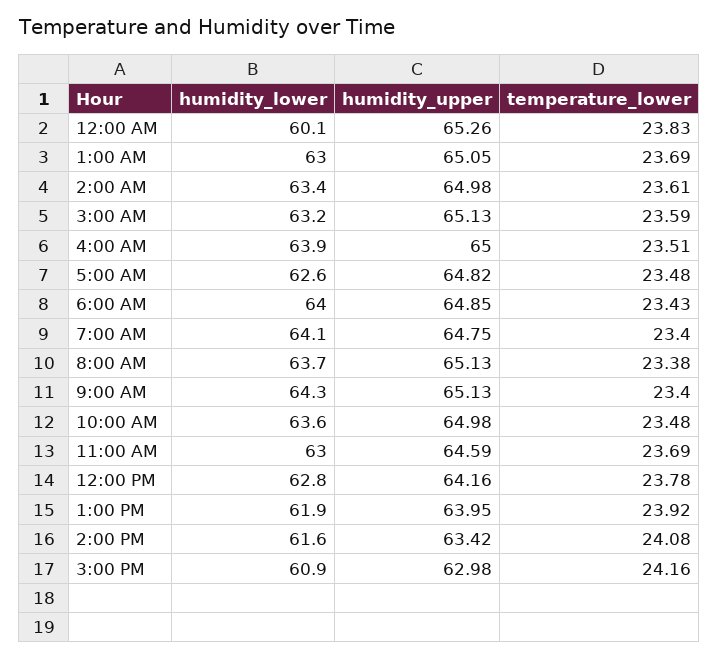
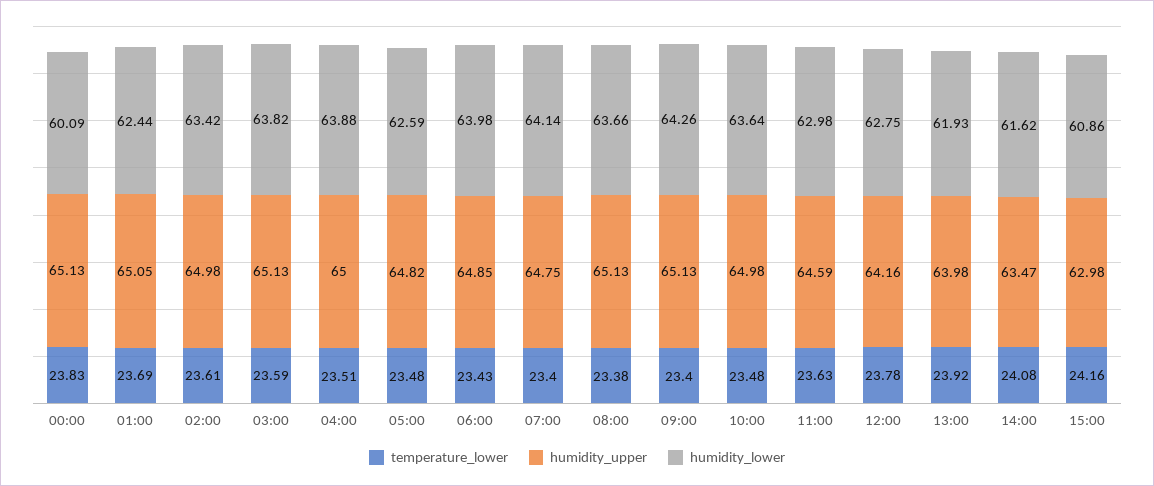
humidity_upper, 12:00 AM: 65.26 -> 65.13
humidity_lower, 1:00 AM: 63 -> 62.44
humidity_lower, 3:00 AM: 63.2 -> 63.82
temperature_lower, 11:00 AM: 23.69 -> 23.63
humidity_upper, 1:00 PM: 63.95 -> 63.98
humidity_upper, 2:00 PM: 63.42 -> 63.47

